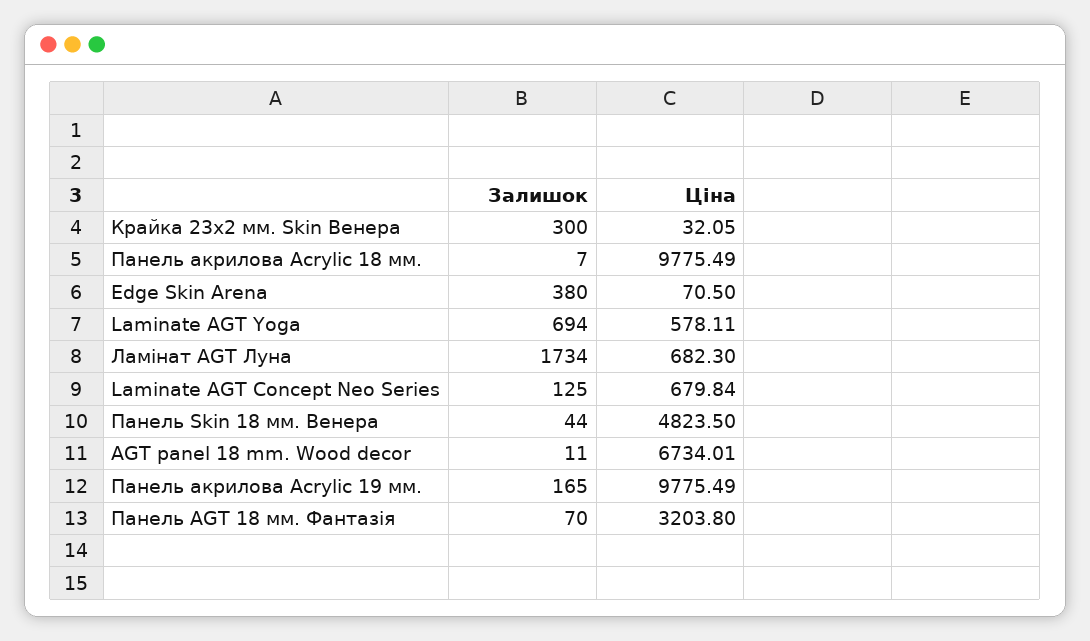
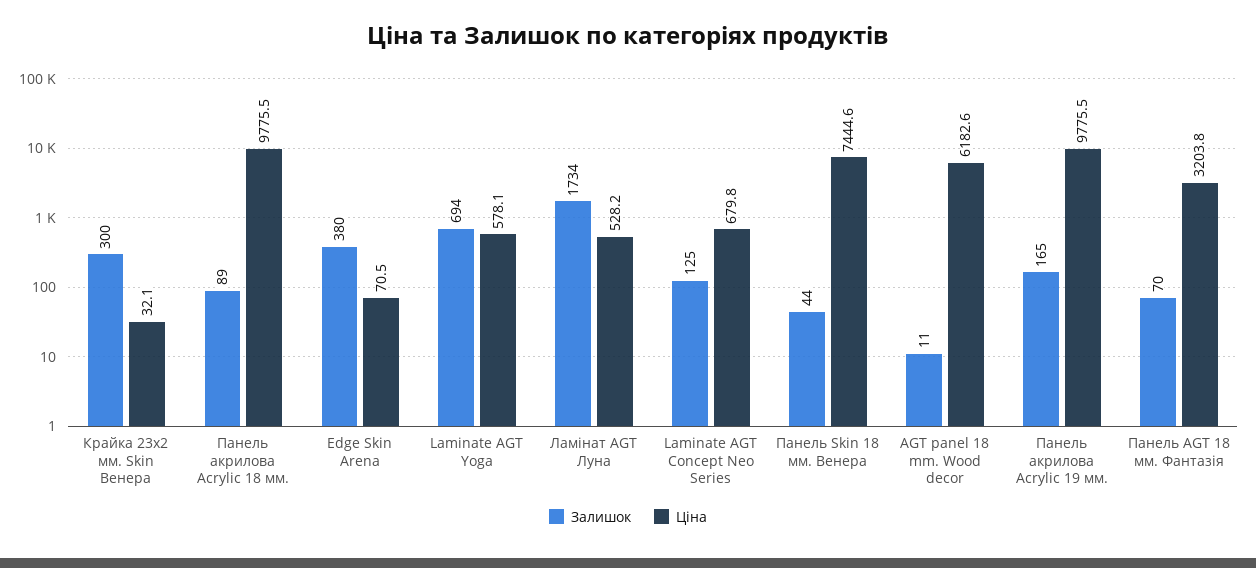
Залишок, Панель акрилова Acrylic 18 мм.: 7 -> 89
Ціна, Ламінат AGT Луна: 682.3 -> 528.2
Ціна, Панель Skin 18 мм. Венера: 4823.5 -> 7444.6
Ціна, AGT panel 18 mm. Wood decor: 6734.01 -> 6182.6

